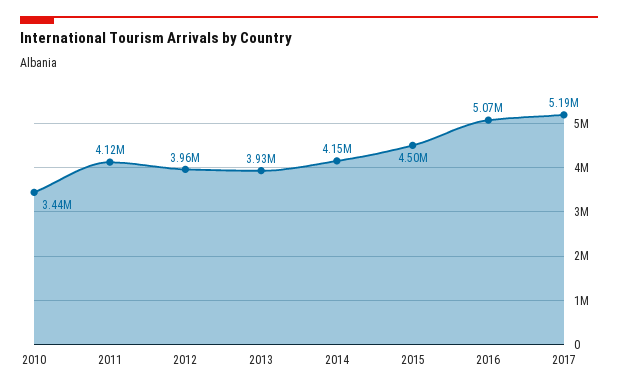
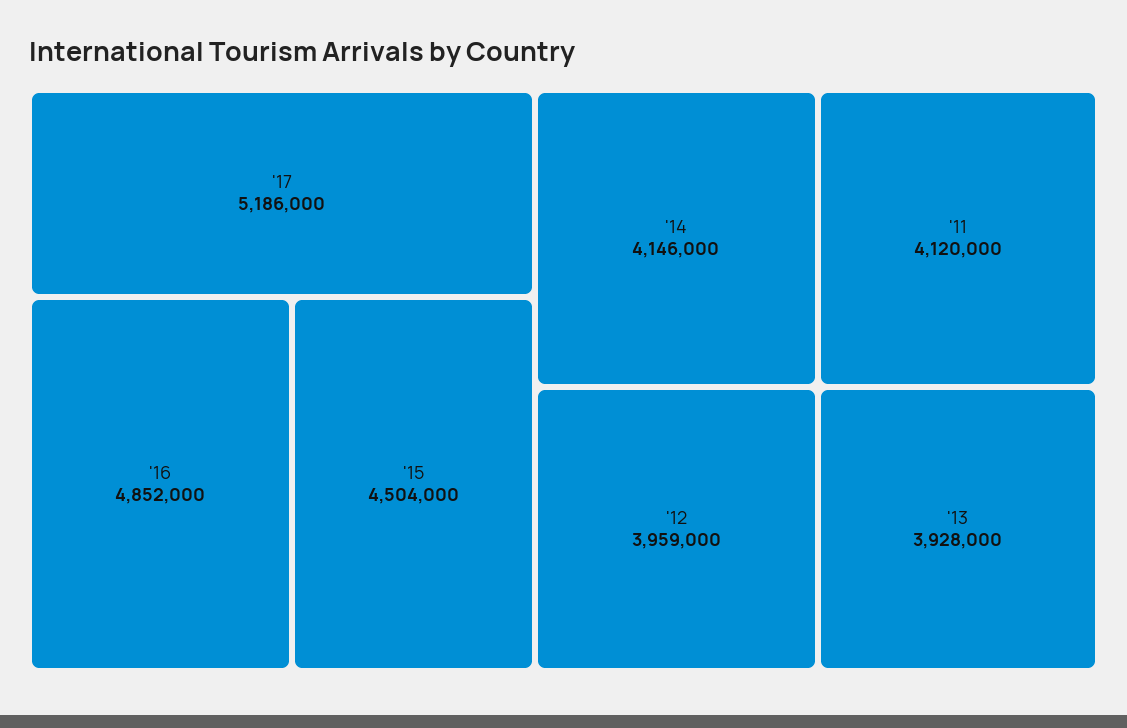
2010: 3440000 -> none
2016: 5070000 -> 4852000

